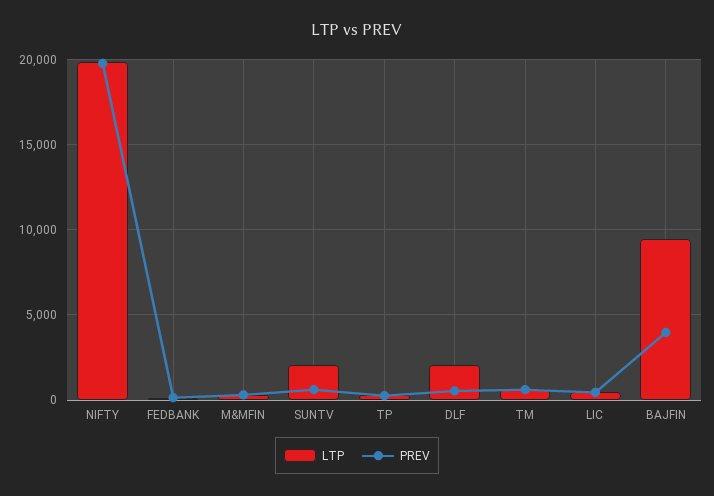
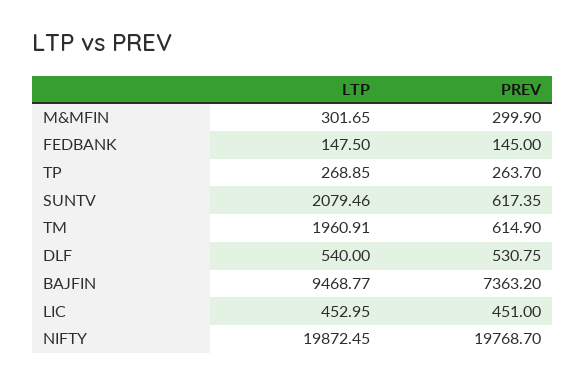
LTP, DLF: 2000 -> 540
LTP, TM: 500 -> 1960.91
PREV, BAJFIN: 4000 -> 7363.2

